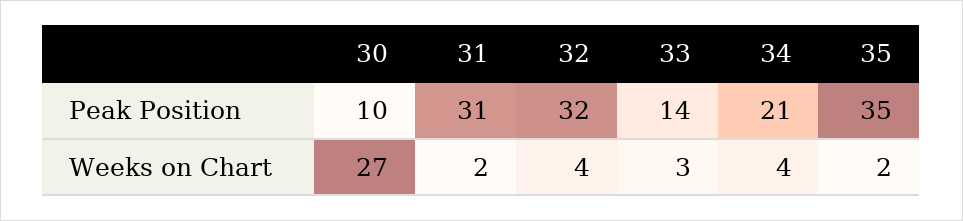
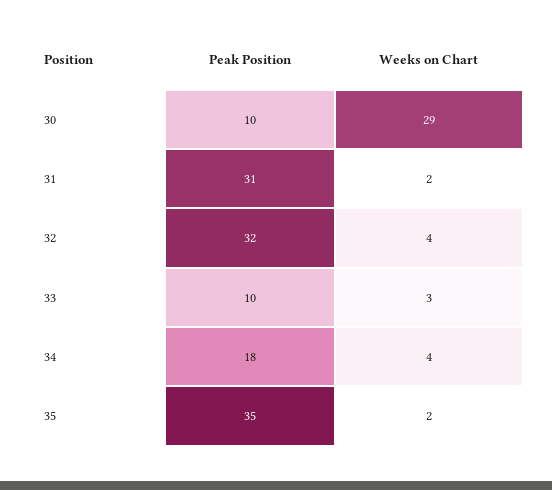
33, Peak Position: 14 -> 10
34, Peak Position: 21 -> 18
30, Weeks on Chart: 27 -> 29

